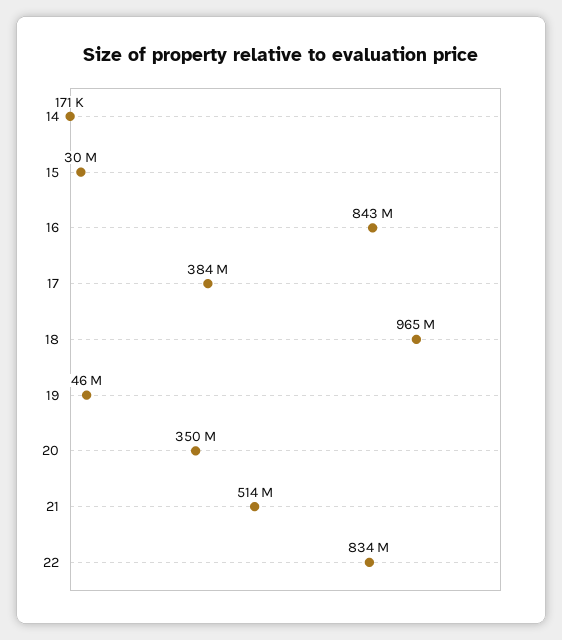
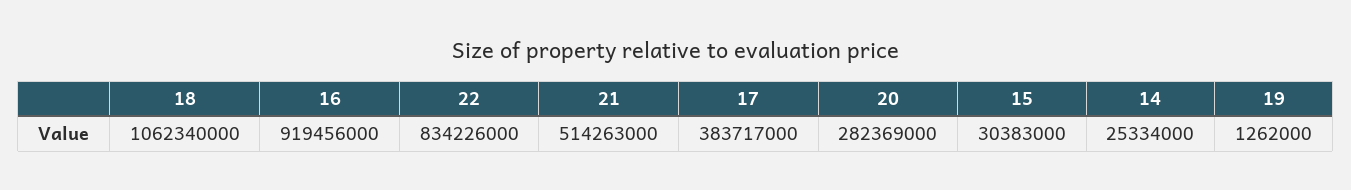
14: 171000 -> 25334000
16: 843000000 -> 919456000
18: 965000000 -> 1062340000
19: 46000000 -> 1262000
20: 350000000 -> 282369000

